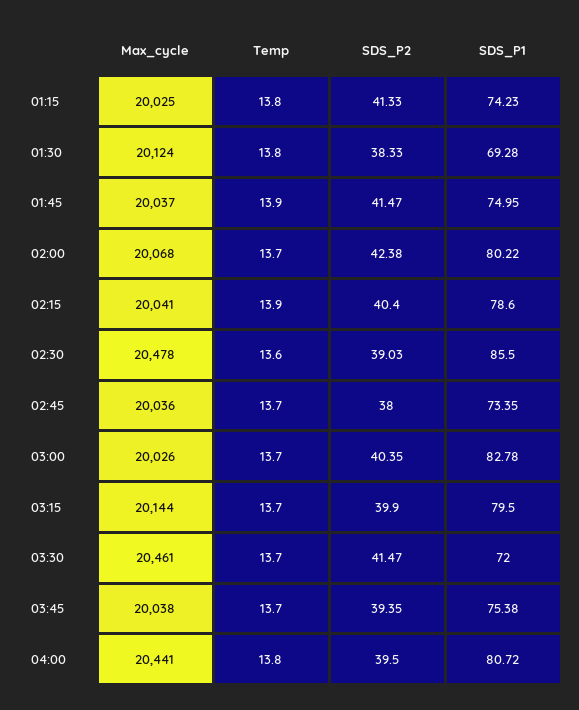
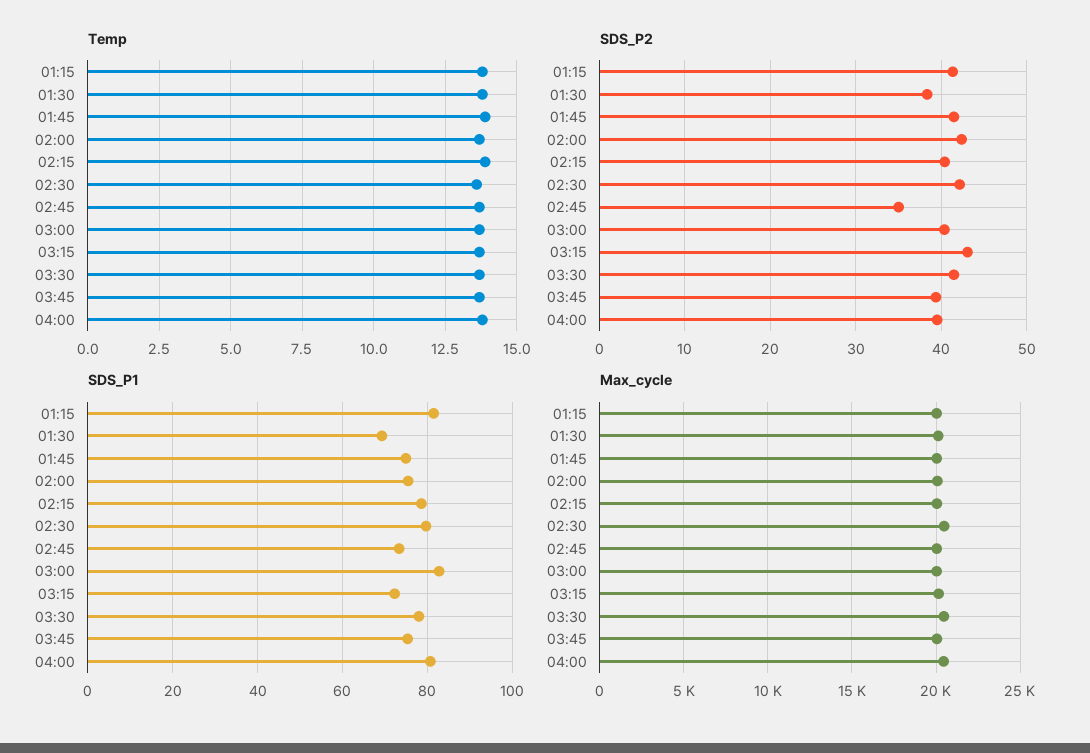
SDS_P1, 01:15: 74.23 -> 82
SDS_P1, 02:00: 80.22 -> 76
SDS_P2, 02:30: 39.03 -> 42
SDS_P1, 02:30: 85.5 -> 80
SDS_P2, 02:45: 38 -> 35
SDS_P2, 03:15: 39.9 -> 43
SDS_P1, 03:15: 79.5 -> 72
SDS_P1, 03:30: 72 -> 78

